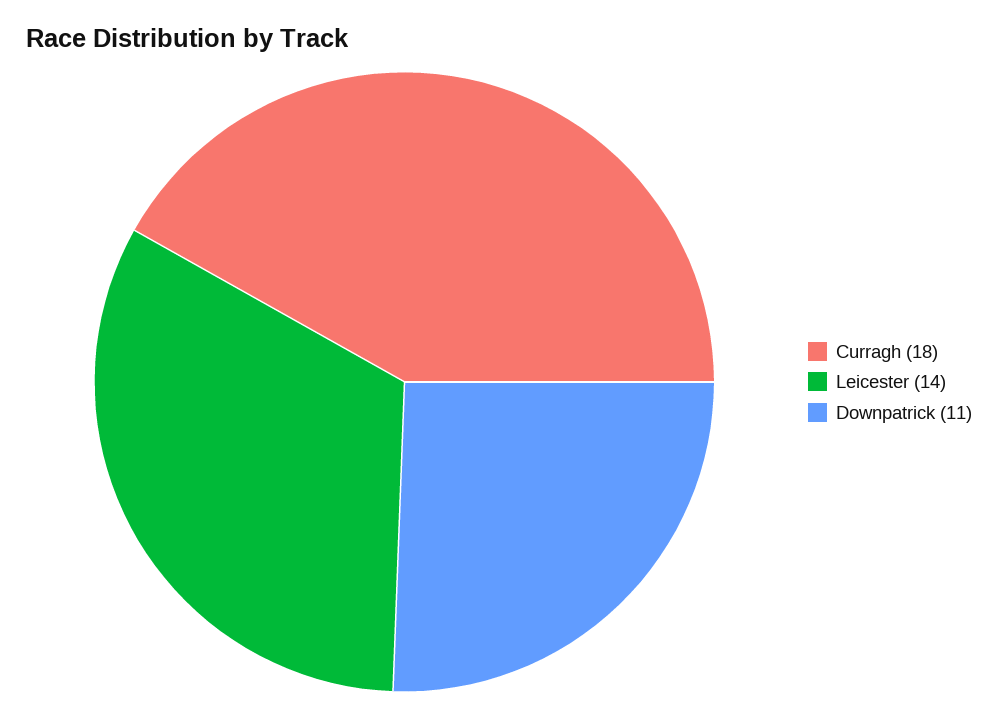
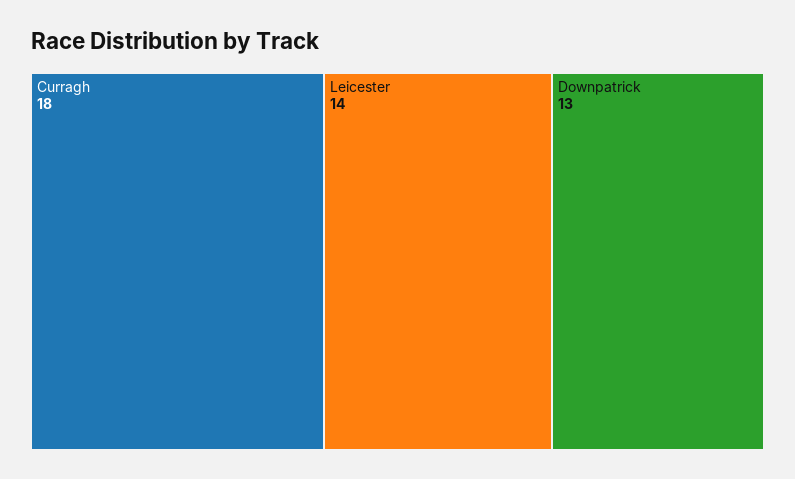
Downpatrick: 11 -> 13

